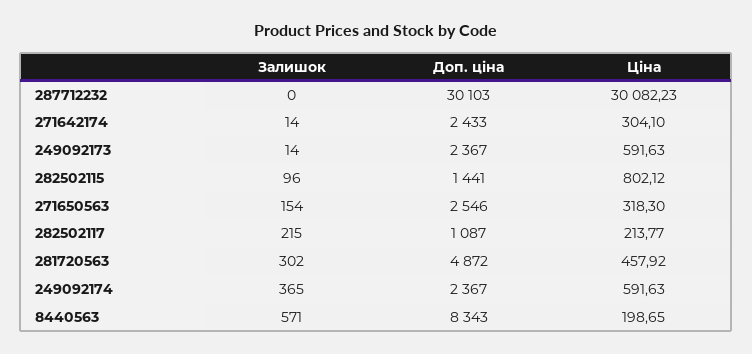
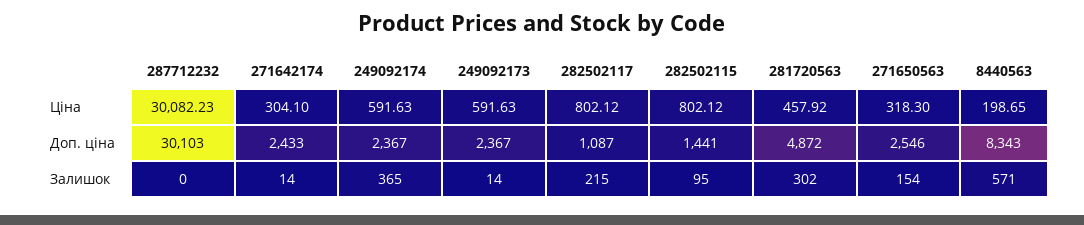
Залишок, 282502115: 96 -> 95
Ціна, 282502117: 213.77 -> 802.12

